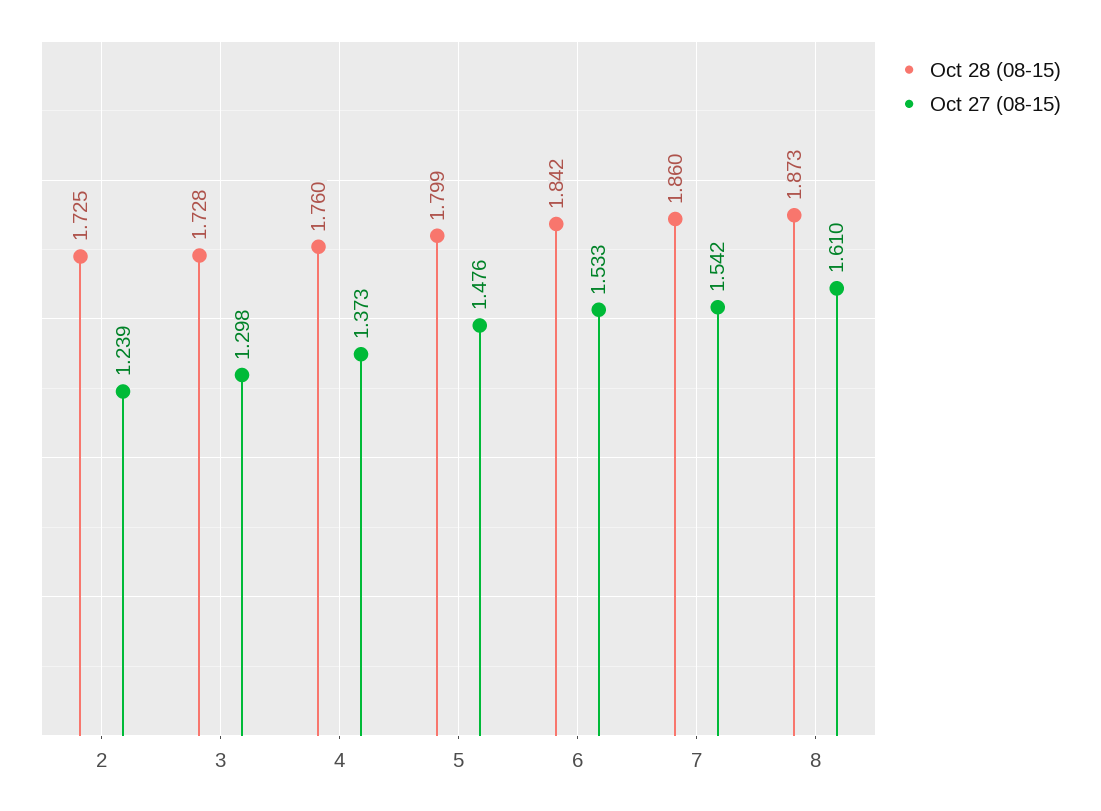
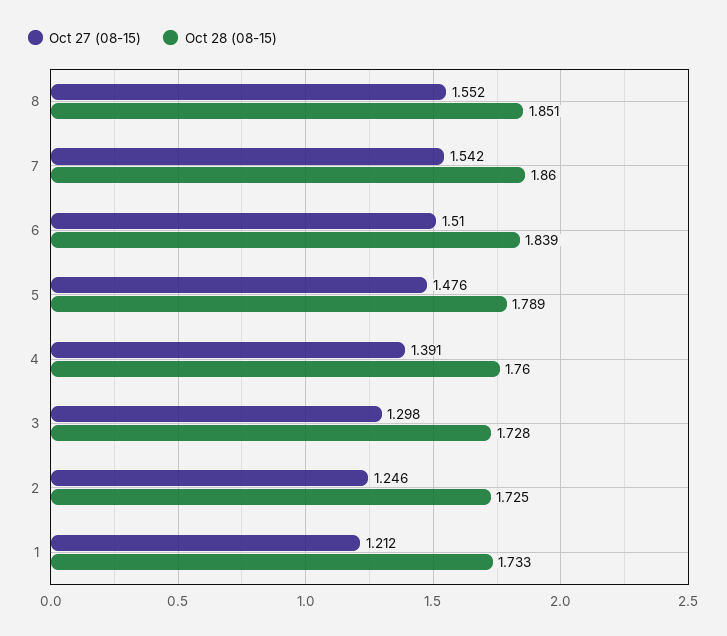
Oct 27 (08-15), 2: 1.239 -> 1.246
Oct 27 (08-15), 4: 1.373 -> 1.391
Oct 28 (08-15), 5: 1.799 -> 1.789
Oct 28 (08-15), 6: 1.842 -> 1.839
Oct 27 (08-15), 6: 1.533 -> 1.51
Oct 28 (08-15), 8: 1.873 -> 1.851
Oct 27 (08-15), 8: 1.61 -> 1.552
Oct 27 (08-15), 1: none -> 1.212
Oct 28 (08-15), 1: none -> 1.733

